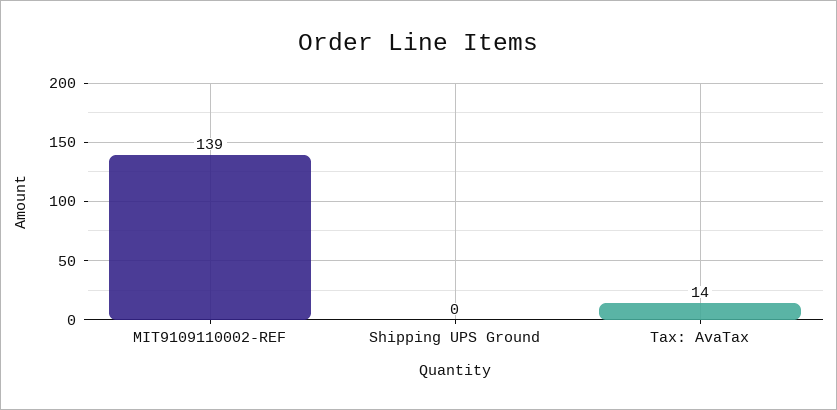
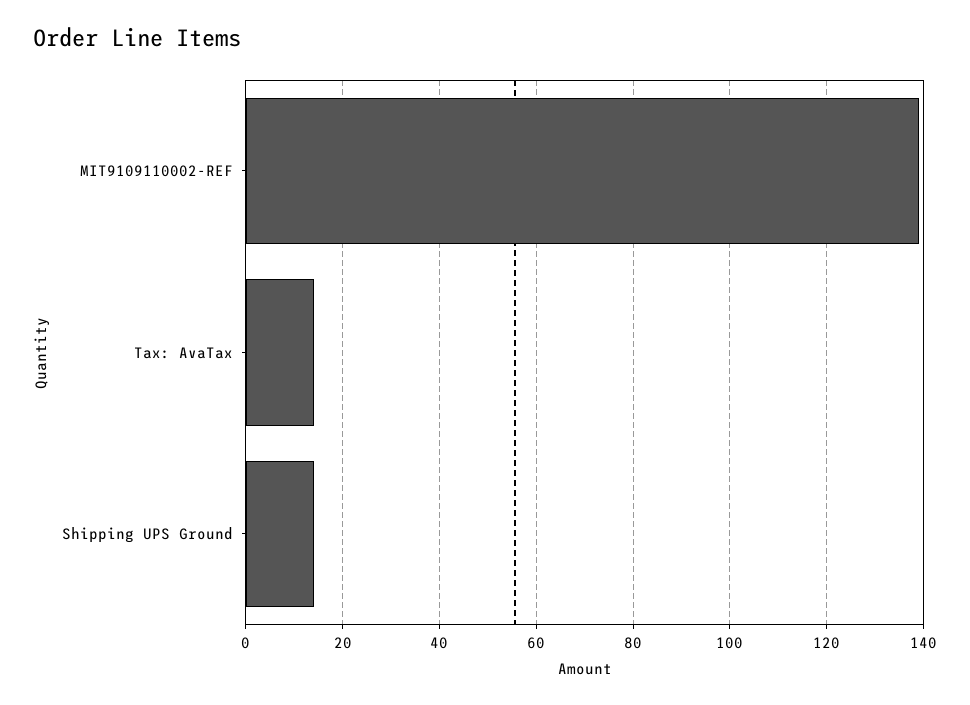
Shipping UPS Ground: 0 -> 15

